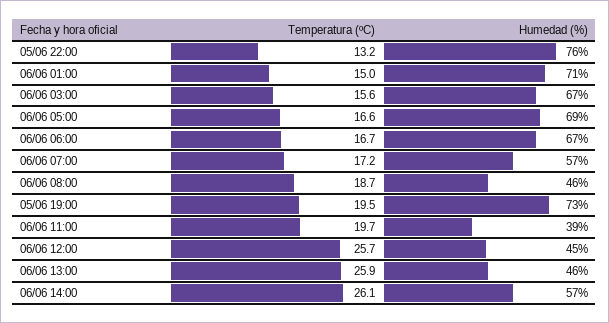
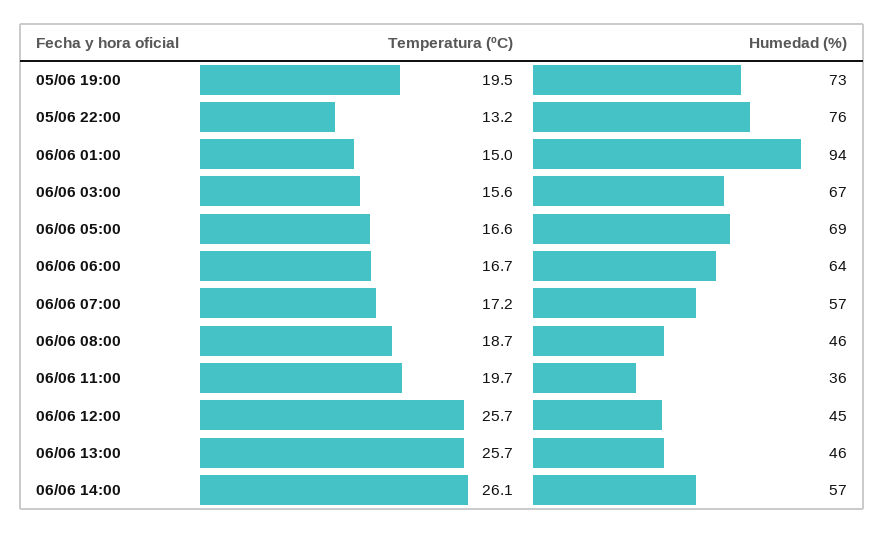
Humedad (%), 06/06 01:00: 71 -> 94
Humedad (%), 06/06 06:00: 67 -> 64
Humedad (%), 06/06 11:00: 39 -> 36
Temperatura (ºC), 06/06 13:00: 25.9 -> 25.7

